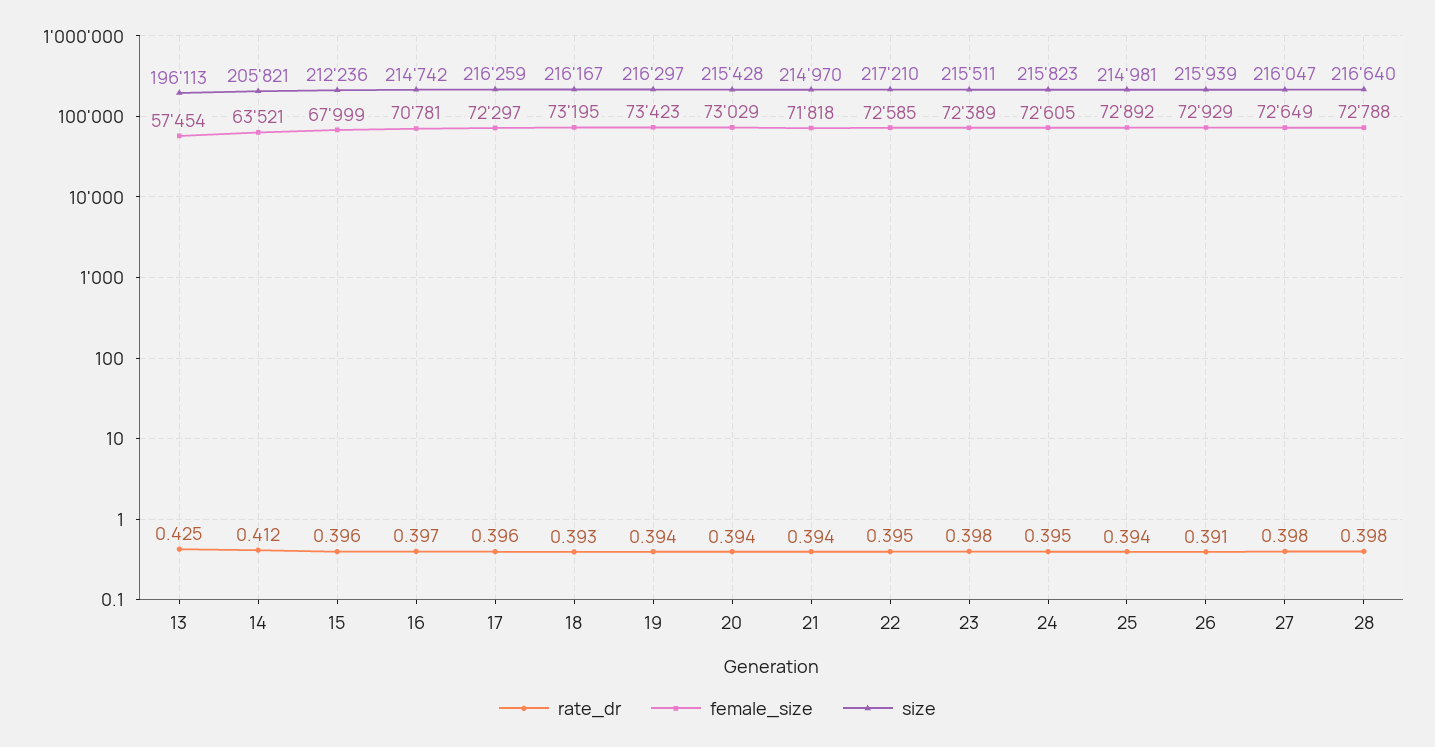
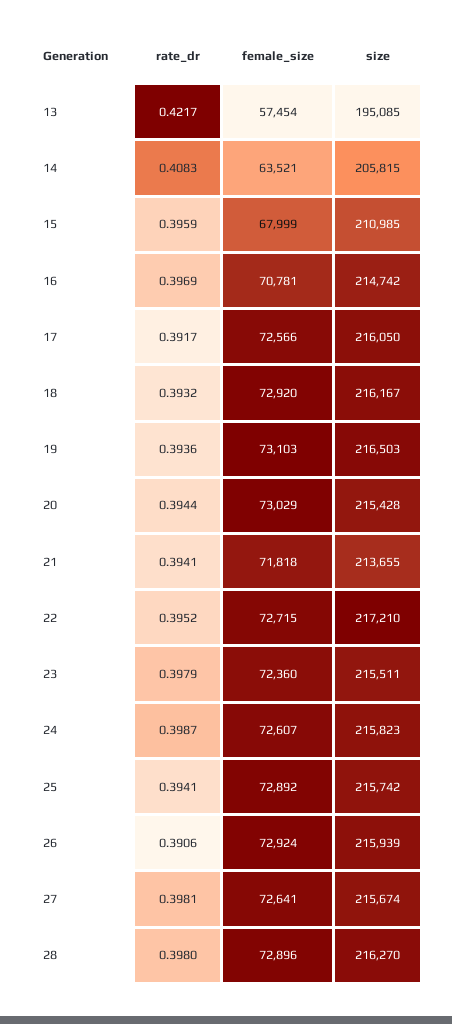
rate_dr, 13: 0.425 -> 0.4217
size, 13: 196113 -> 195085
rate_dr, 14: 0.412 -> 0.4083
size, 14: 205821 -> 205815
size, 15: 212236 -> 210985
rate_dr, 17: 0.396 -> 0.3917
female_size, 17: 72297 -> 72566
size, 17: 216259 -> 216050
female_size, 18: 73195 -> 72920
female_size, 19: 73423 -> 73103
size, 19: 216297 -> 216503
size, 21: 214970 -> 213655
female_size, 22: 72585 -> 72715
female_size, 23: 72389 -> 72360
rate_dr, 24: 0.395 -> 0.3987
female_size, 24: 72605 -> 72607
size, 25: 214981 -> 215742
female_size, 26: 72929 -> 72924
female_size, 27: 72649 -> 72641
size, 27: 216047 -> 215674
female_size, 28: 72788 -> 72896
size, 28: 216640 -> 216270

